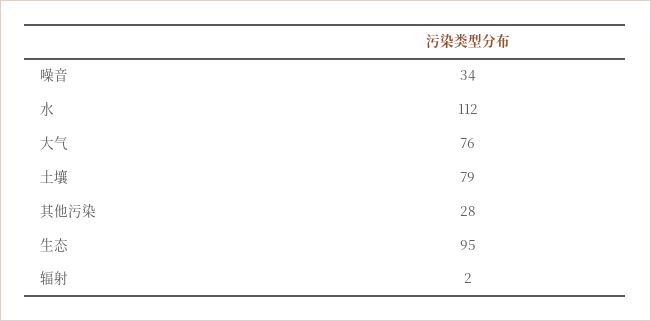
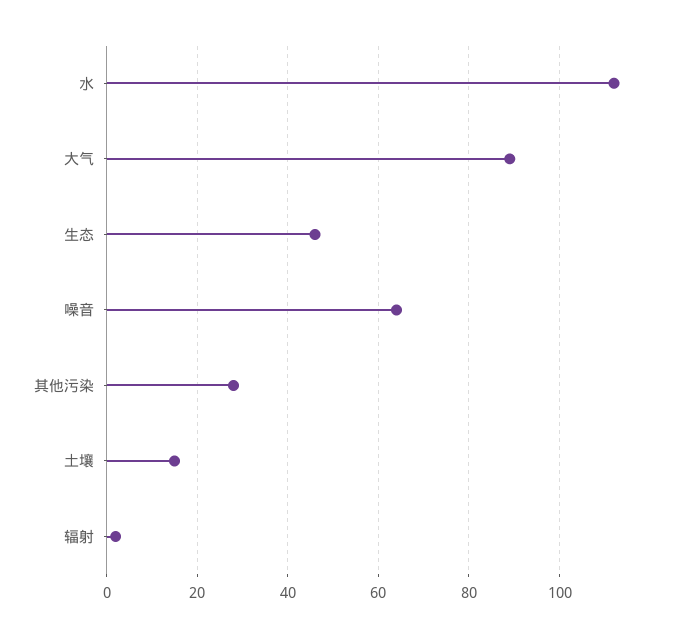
噪音: 34 -> 65
大气: 76 -> 90
土壤: 79 -> 15
生态: 95 -> 45

